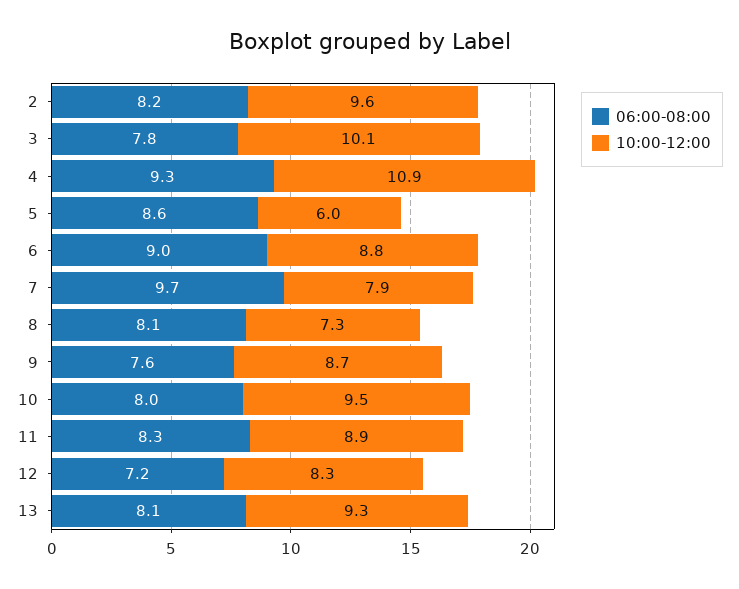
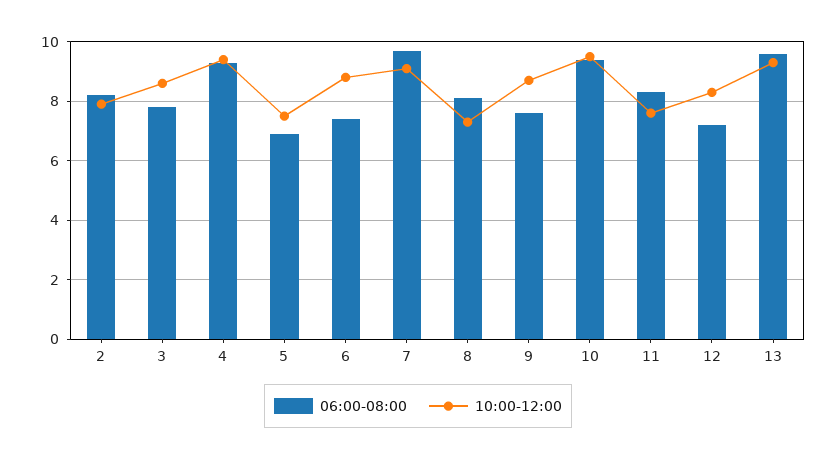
10:00-12:00, 2: 9.6 -> 8
10:00-12:00, 3: 10.1 -> 8.5
10:00-12:00, 4: 10.9 -> 9.5
06:00-08:00, 5: 8.6 -> 7
10:00-12:00, 5: 6 -> 7.5
06:00-08:00, 6: 9 -> 7.5
10:00-12:00, 7: 7.9 -> 9
06:00-08:00, 10: 8 -> 9.5
10:00-12:00, 11: 8.9 -> 7.5
06:00-08:00, 13: 8.1 -> 9.5

